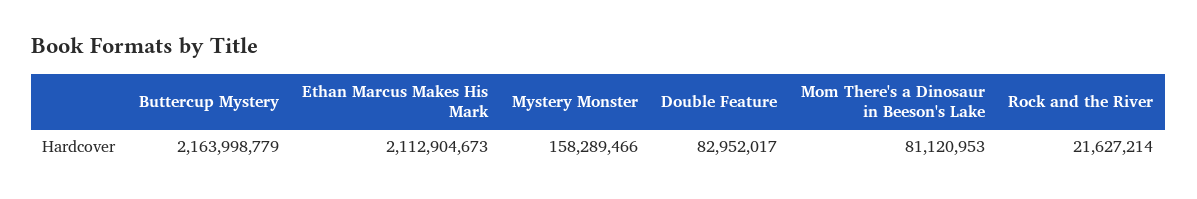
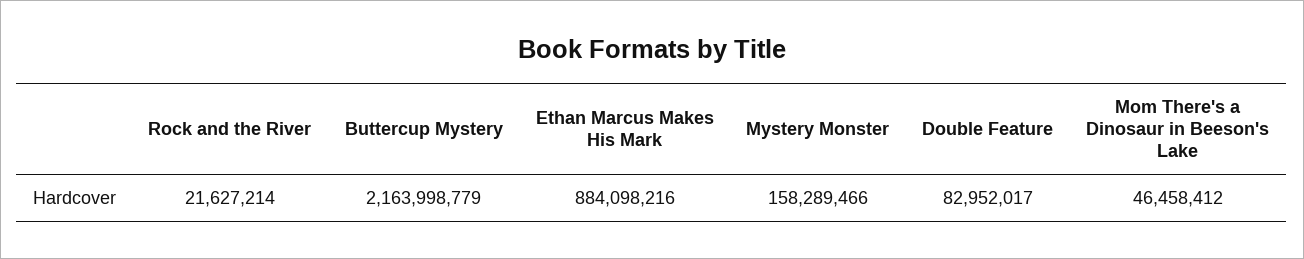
Ethan Marcus Makes His Mark: 2112904673 -> 884098216
Mom There's a Dinosaur in Beeson's Lake: 81120953 -> 46458412

